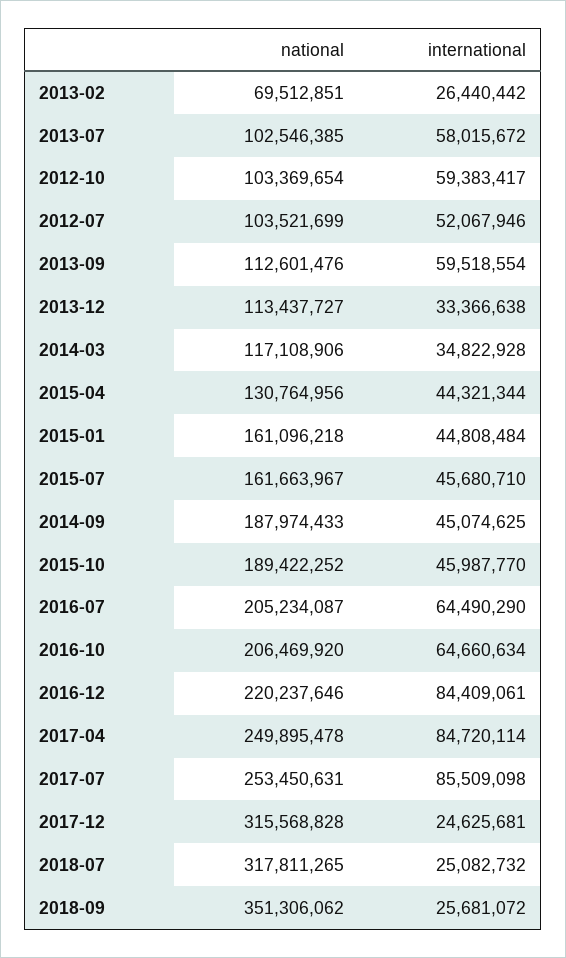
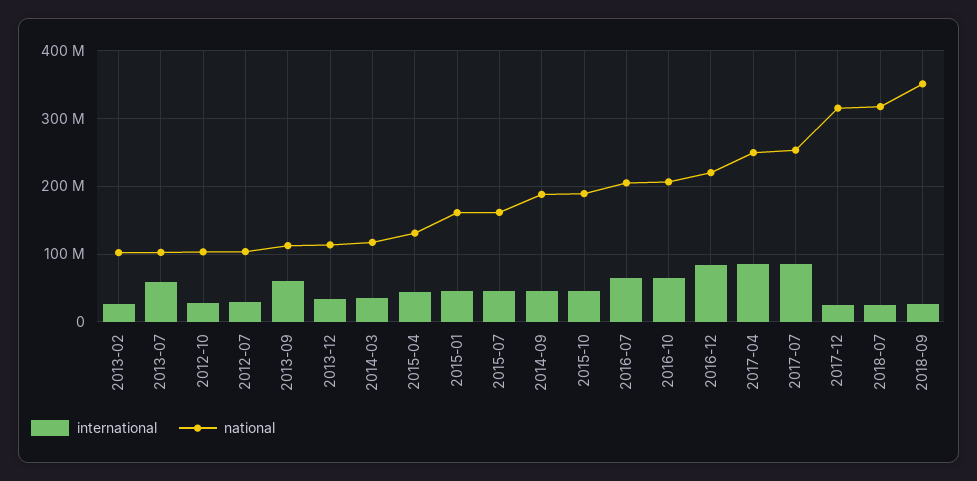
national, 2013-02: 69512851 -> 100000000
international, 2012-10: 59383417 -> 30000000
international, 2012-07: 52067946 -> 30000000

